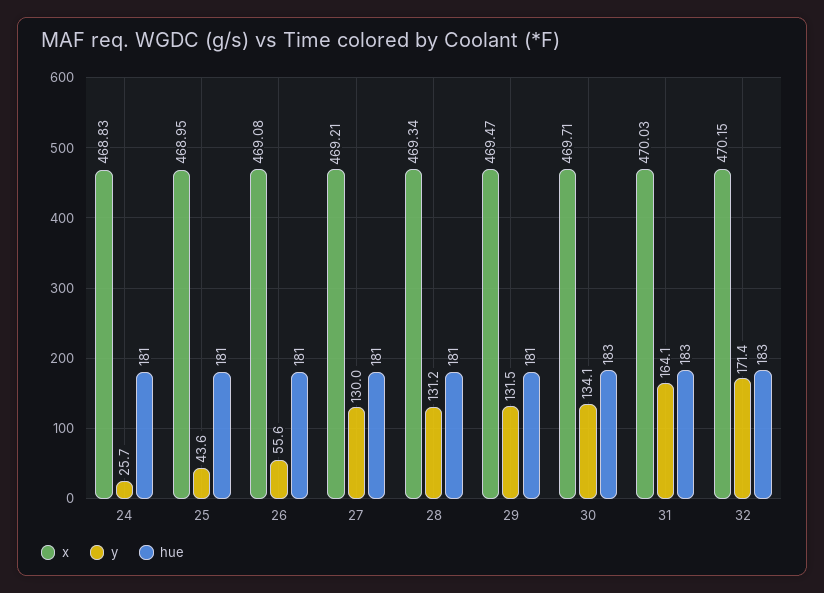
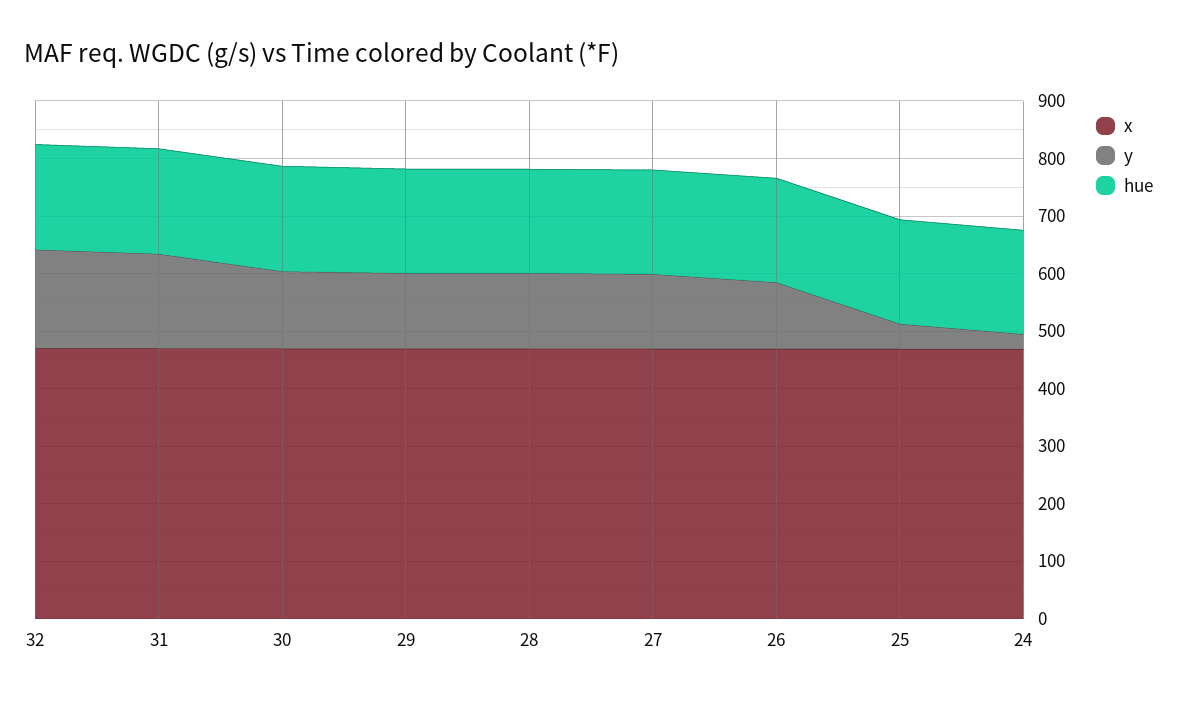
y, 26: 55.6 -> 120

